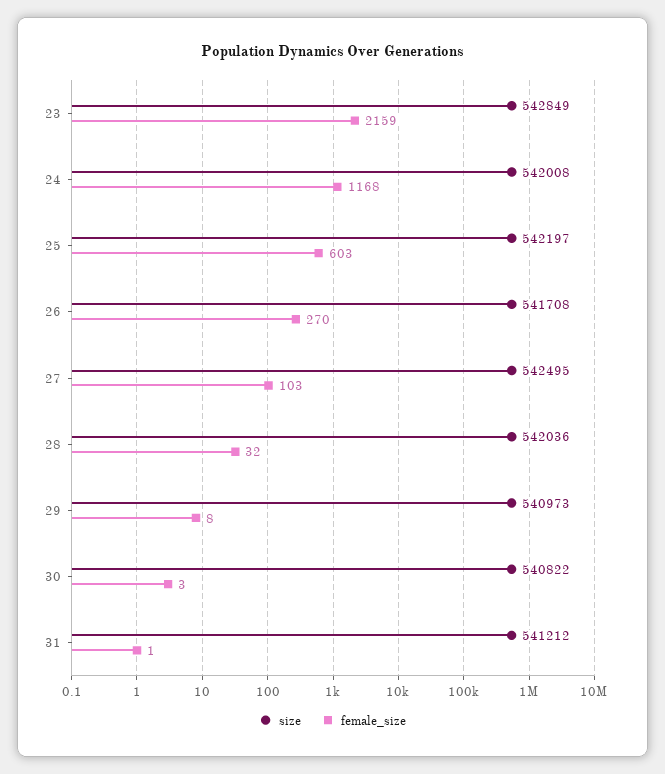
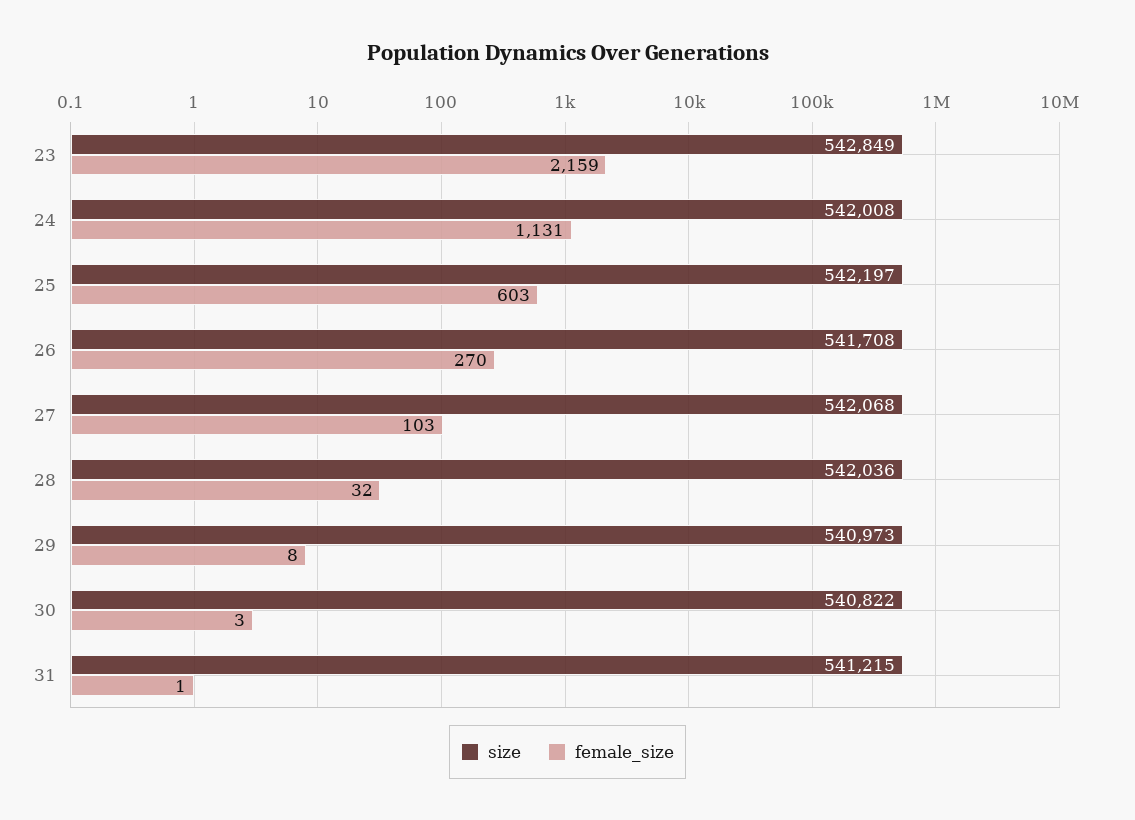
female_size, 24: 1168 -> 1131
size, 27: 542495 -> 542068
size, 31: 541212 -> 541215

